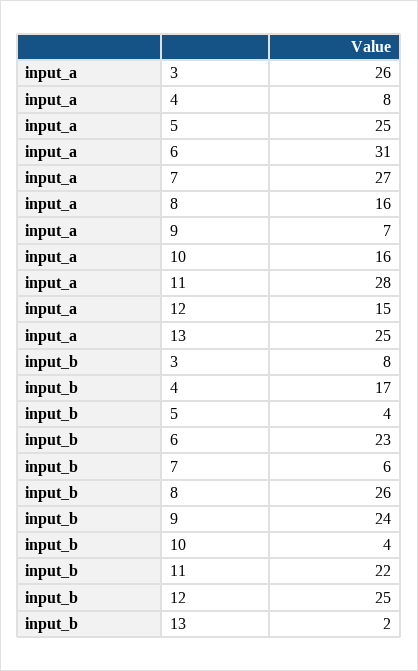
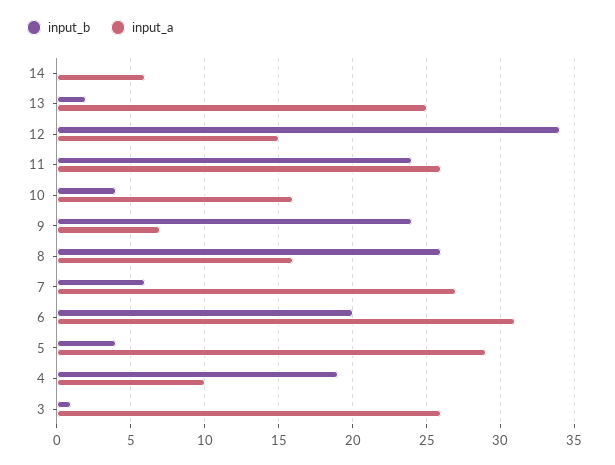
input_a, 4: 8 -> 10
input_a, 5: 25 -> 29
input_a, 11: 28 -> 26
input_b, 3: 8 -> 1
input_b, 4: 17 -> 19
input_b, 6: 23 -> 20
input_b, 11: 22 -> 24
input_b, 12: 25 -> 34
input_b, 14: none -> 0
input_a, 14: none -> 6

